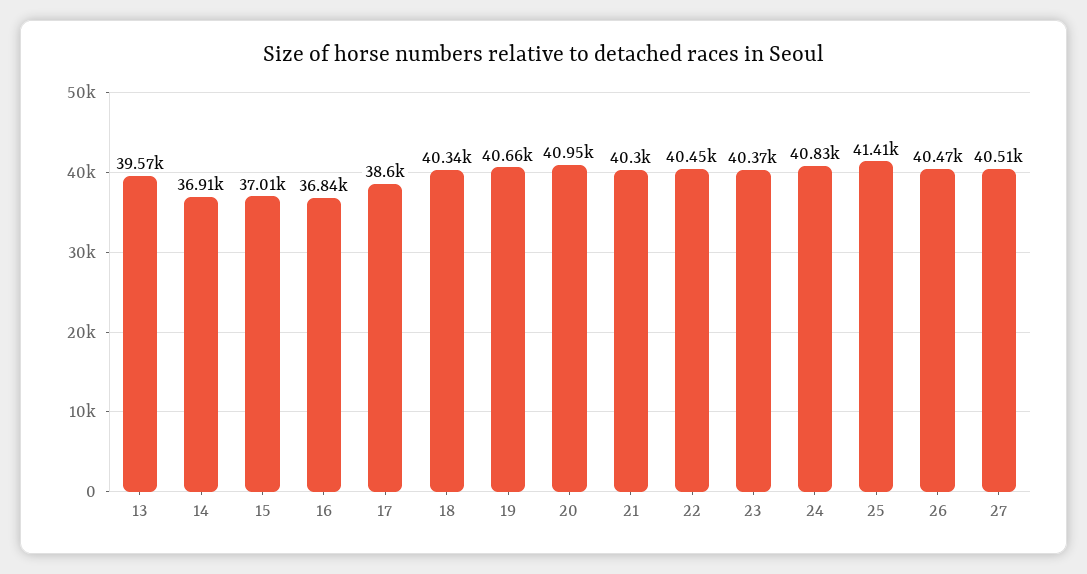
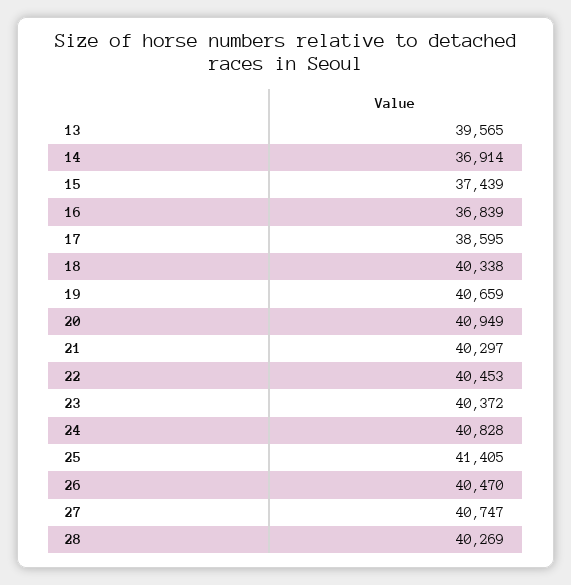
15: 37010 -> 37439
27: 40510 -> 40747
28: none -> 40269

